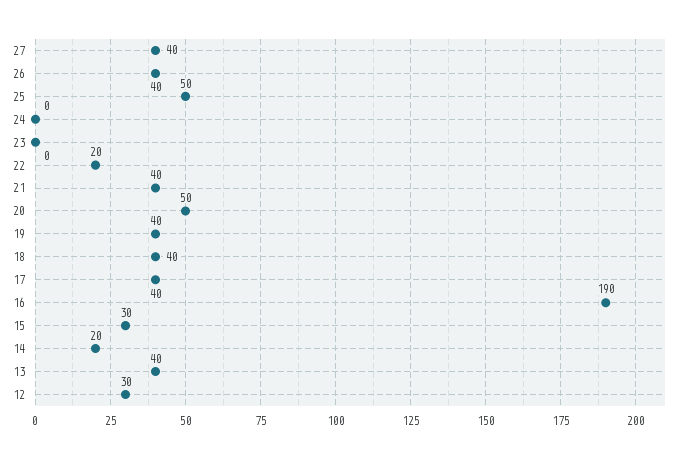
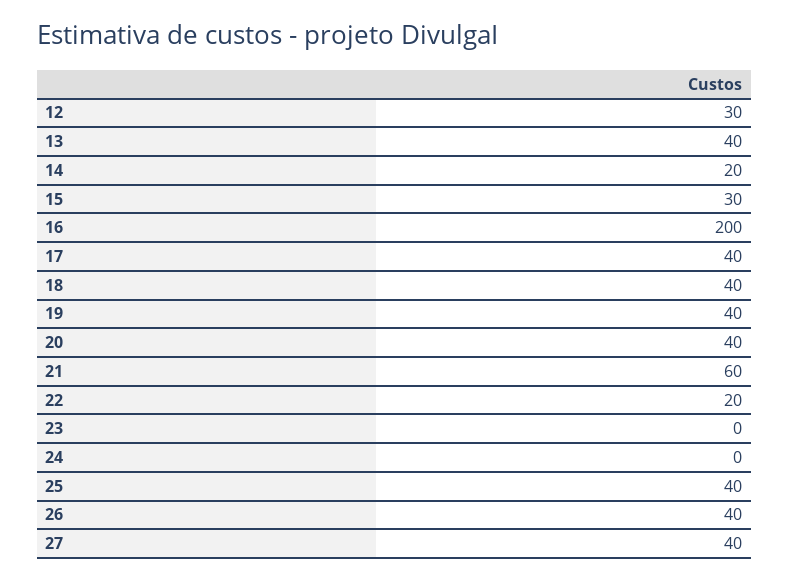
25: 50 -> 40
21: 40 -> 60
20: 50 -> 40
16: 190 -> 200

